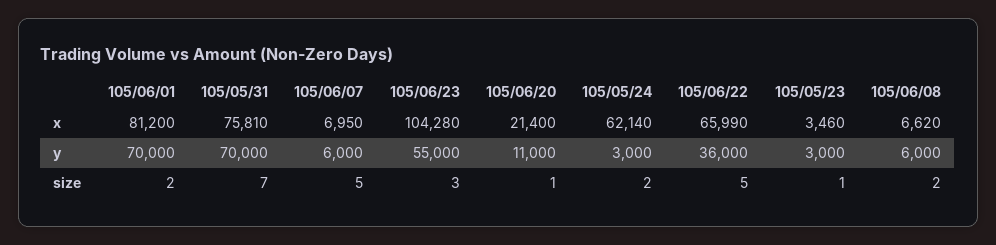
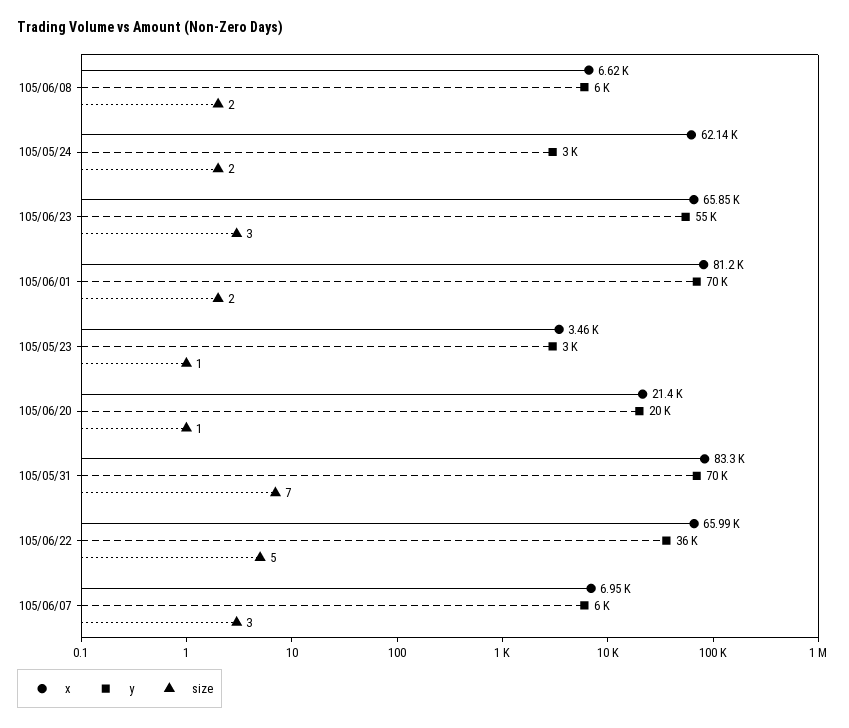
x, 105/05/31: 75810 -> 83300
x, 105/06/23: 104280 -> 65850
y, 105/06/20: 11000 -> 20000
size, 105/06/07: 5 -> 3

